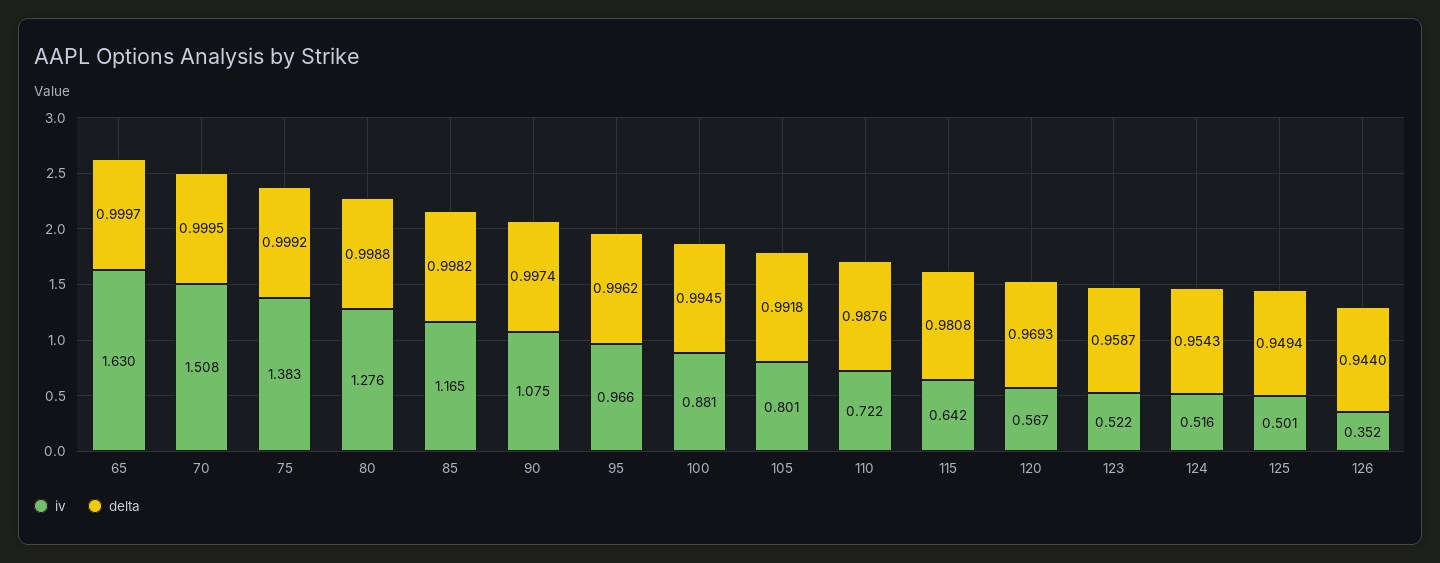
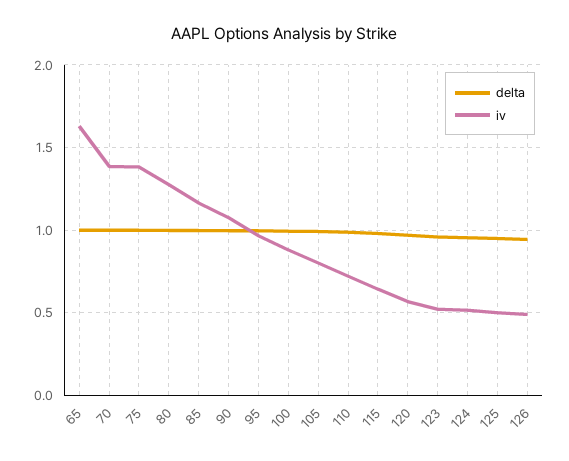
iv, 70: 1.508 -> 1.4
iv, 126: 0.352 -> 0.5

